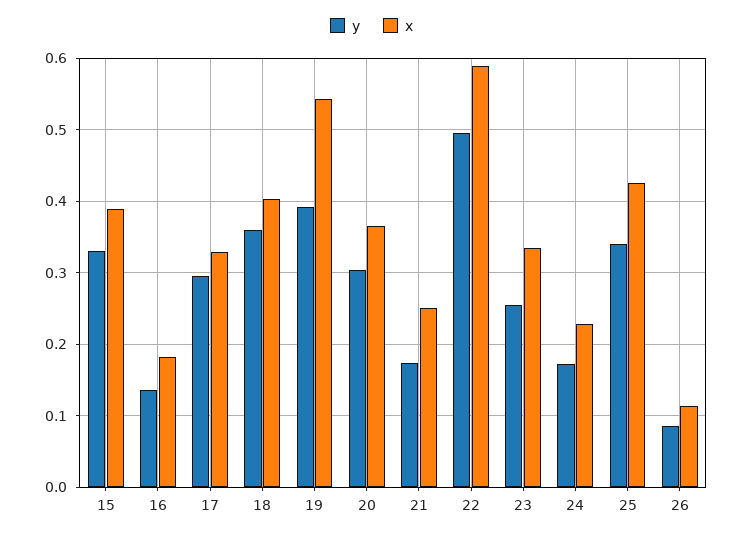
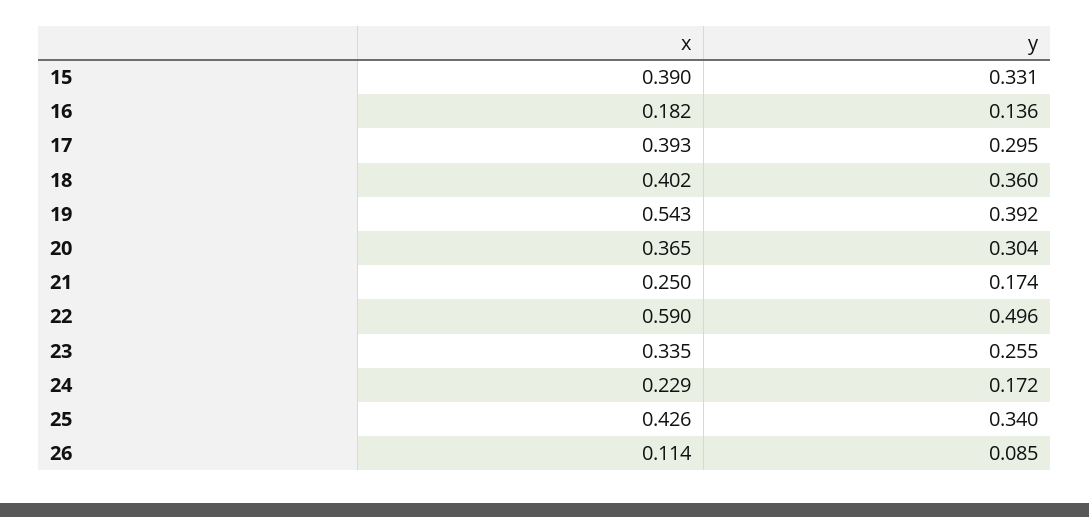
x, 17: 0.33 -> 0.393

